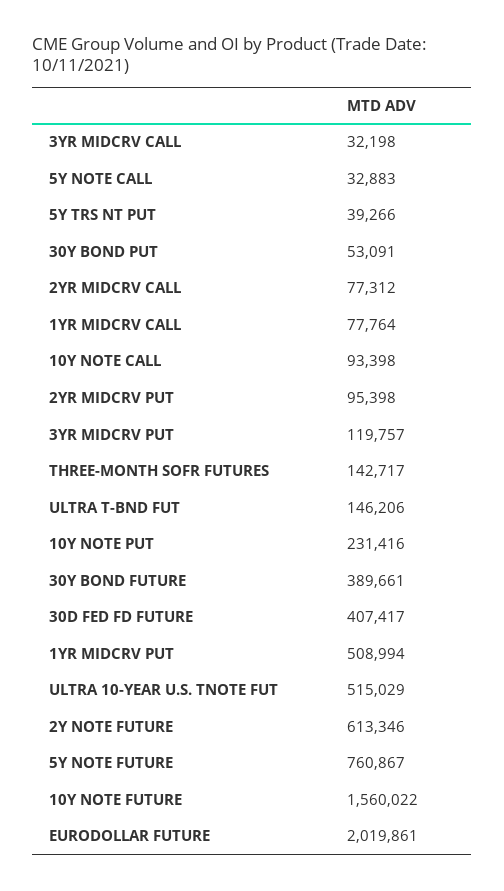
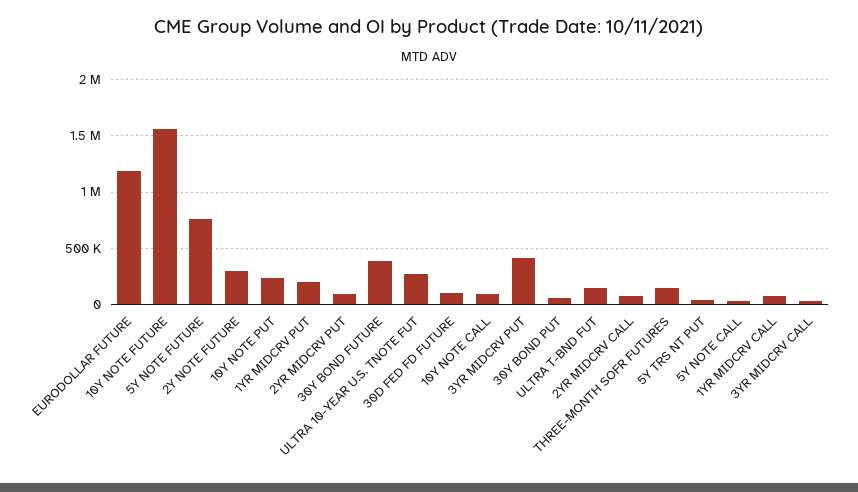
3YR MIDCRV PUT: 119757 -> 400000
30D FED FD FUTURE: 407417 -> 100000
1YR MIDCRV PUT: 508994 -> 200000
ULTRA 10-YEAR U.S. TNOTE FUT: 515029 -> 300000
2Y NOTE FUTURE: 613346 -> 300000
EURODOLLAR FUTURE: 2019861 -> 1200000

